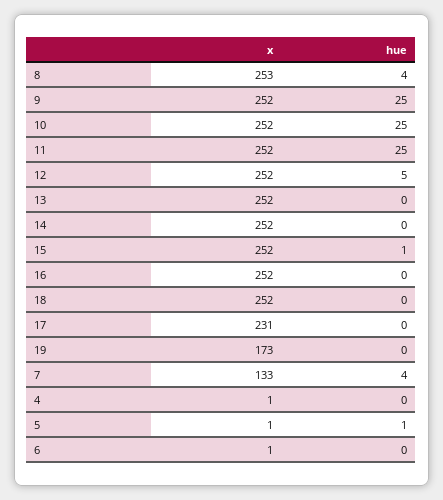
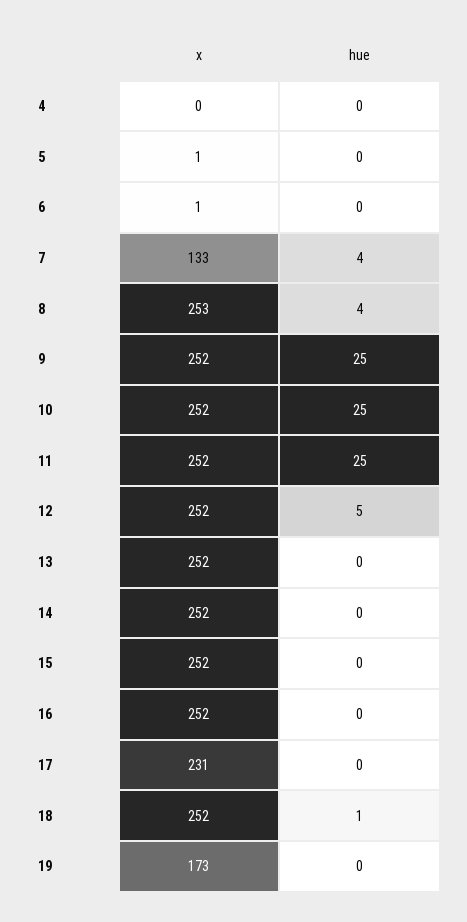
hue, 15: 1 -> 0
hue, 18: 0 -> 1
x, 4: 1 -> 0
hue, 5: 1 -> 0

